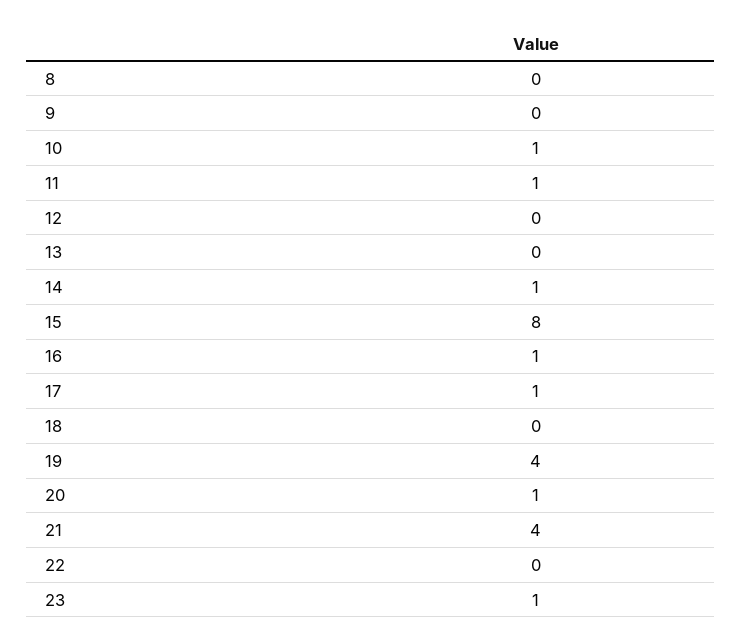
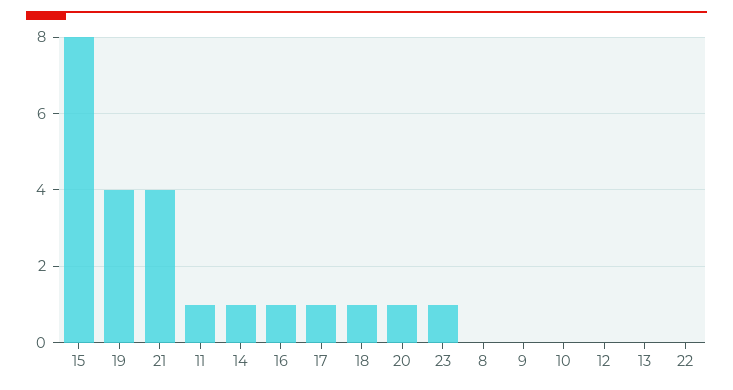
10: 1 -> 0
18: 0 -> 1

